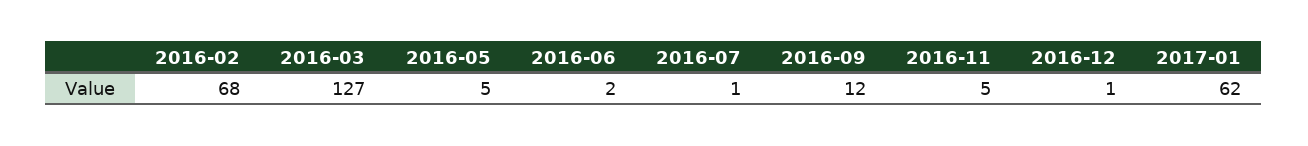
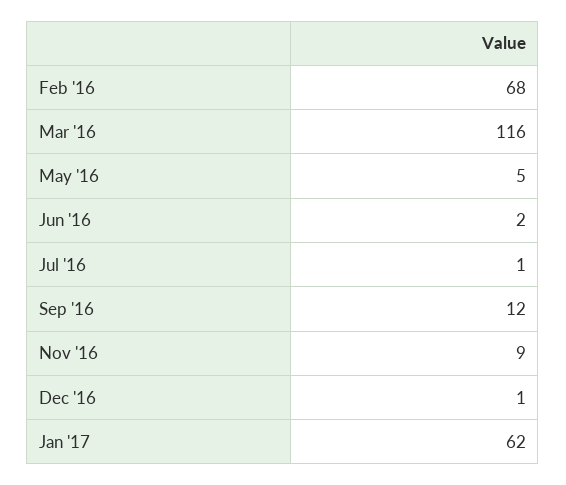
2016-03: 127 -> 116
2016-11: 5 -> 9

